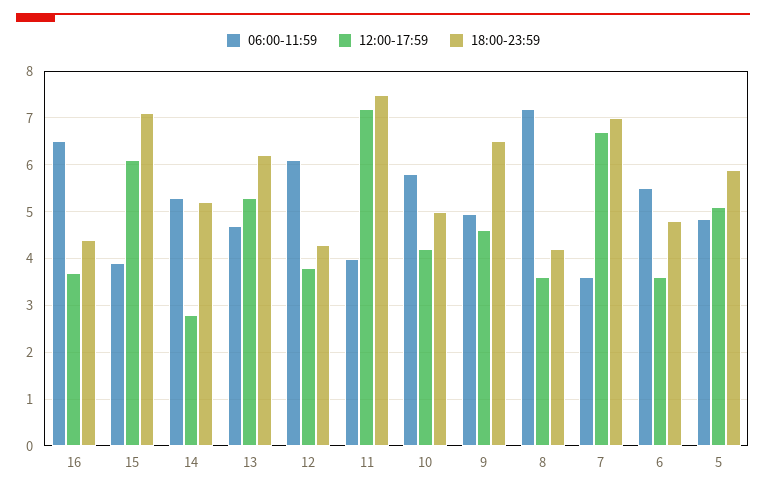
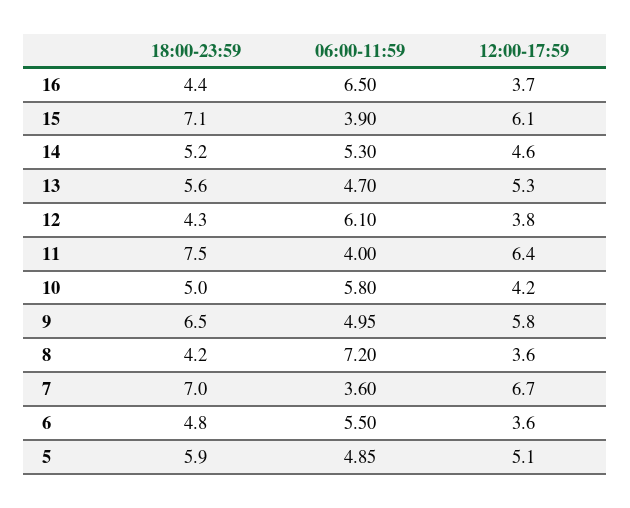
12:00-17:59, 14: 2.8 -> 4.6
18:00-23:59, 13: 6.2 -> 5.6
12:00-17:59, 11: 7.2 -> 6.4
12:00-17:59, 9: 4.6 -> 5.8

